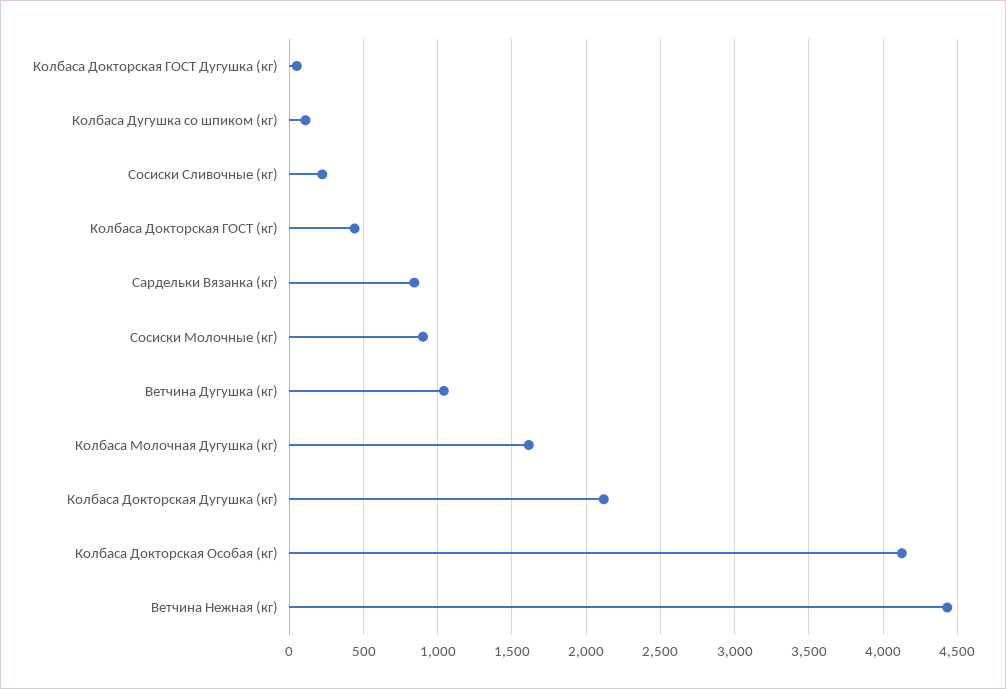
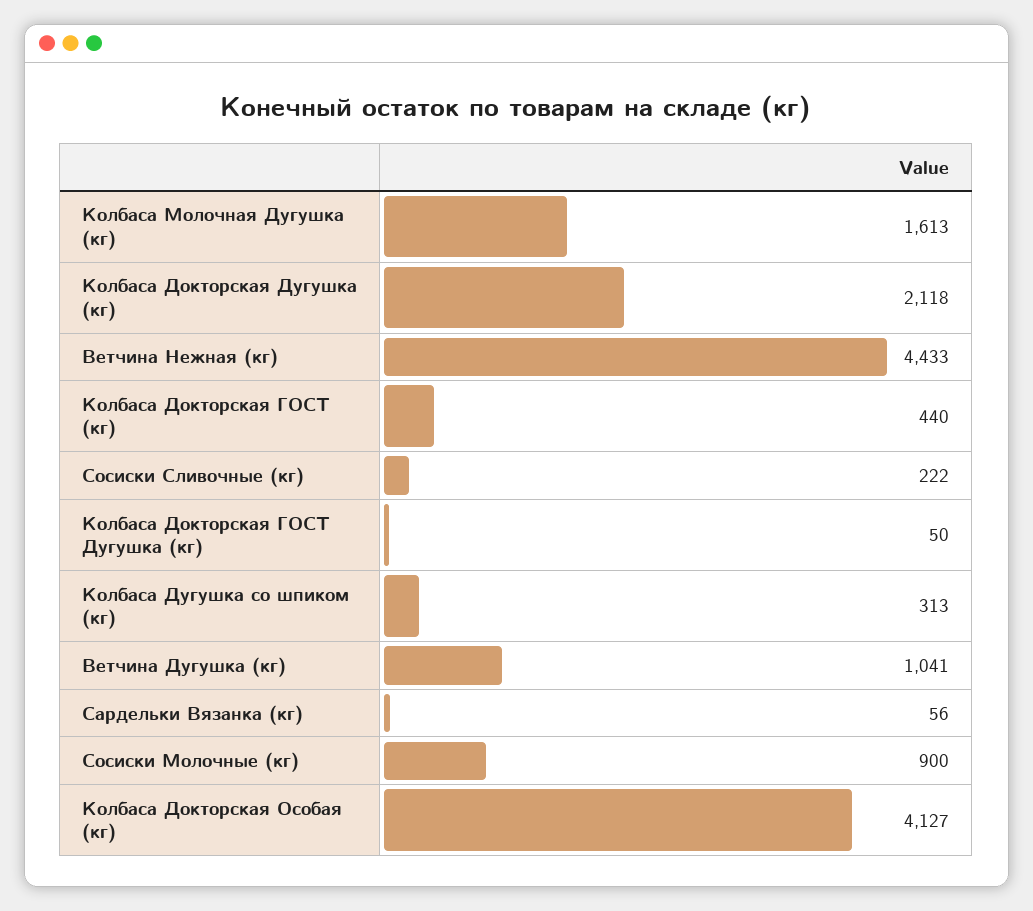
Колбаса Дугушка со шпиком (кг): 100 -> 313
Сардельки Вязанка (кг): 850 -> 56

